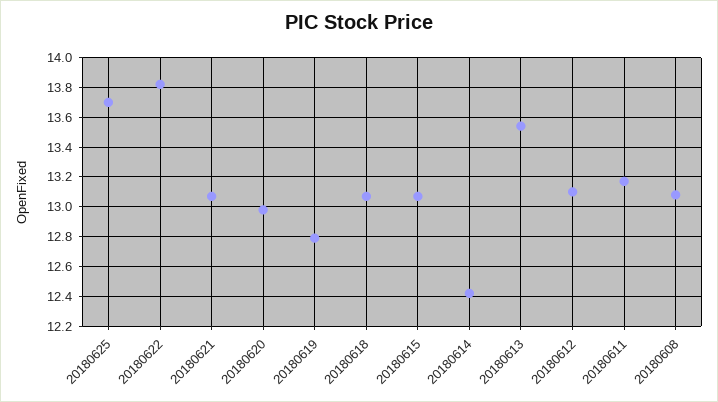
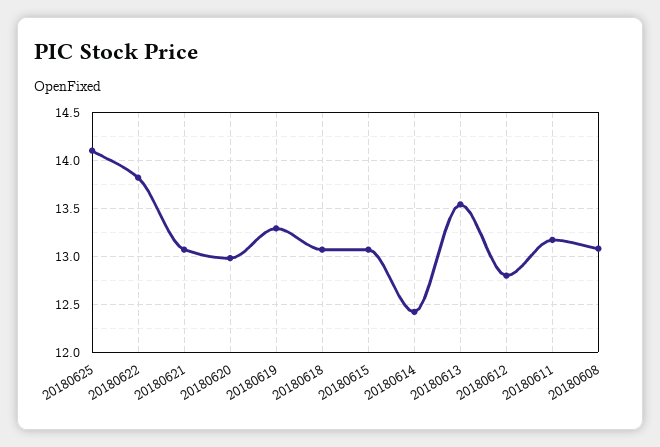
20180625: 13.7 -> 14.1
20180619: 12.8 -> 13.3
20180612: 13.1 -> 12.8

